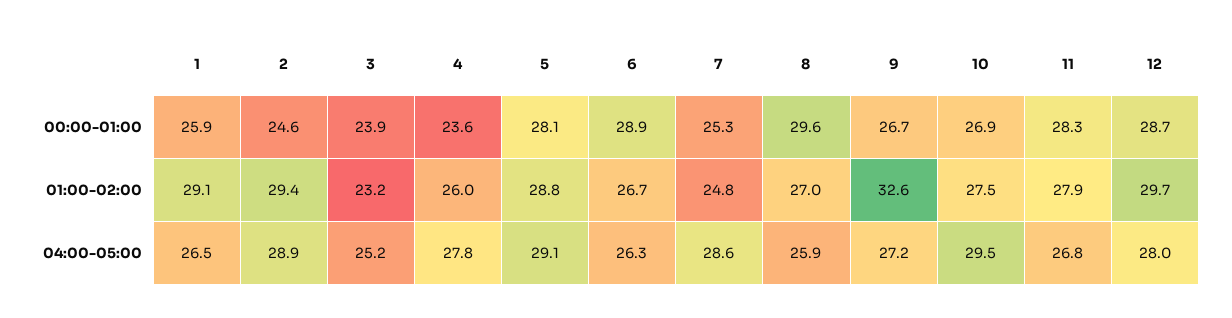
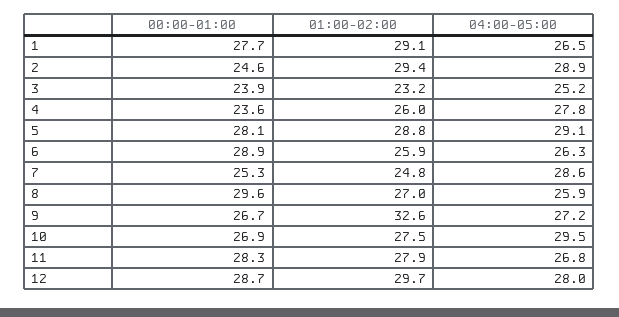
1, 00:00-01:00: 25.9 -> 27.7
6, 01:00-02:00: 26.7 -> 25.9

